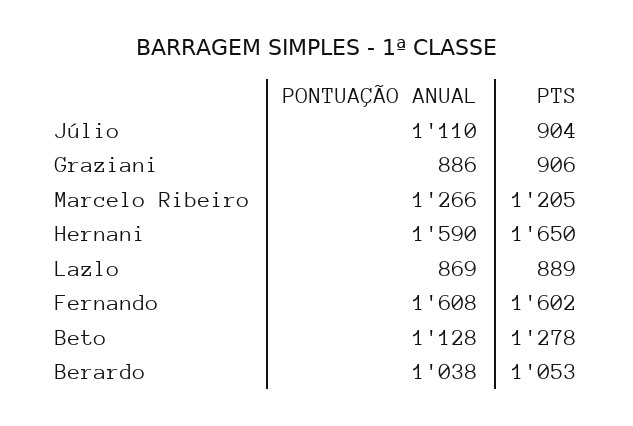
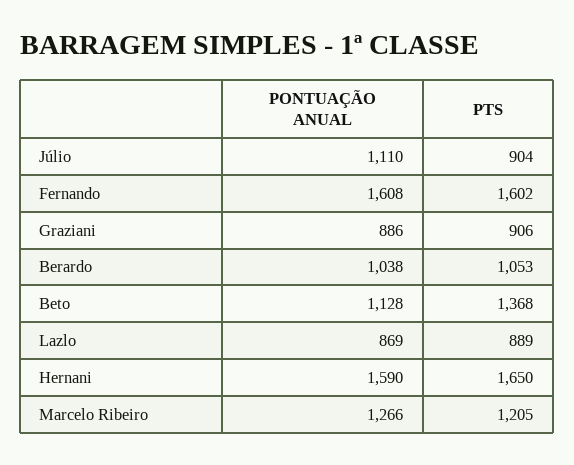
PTS, Beto: 1278 -> 1368

